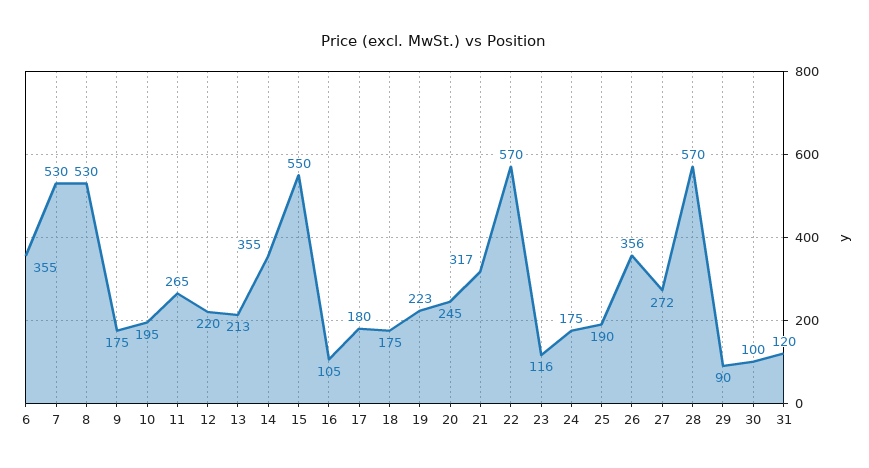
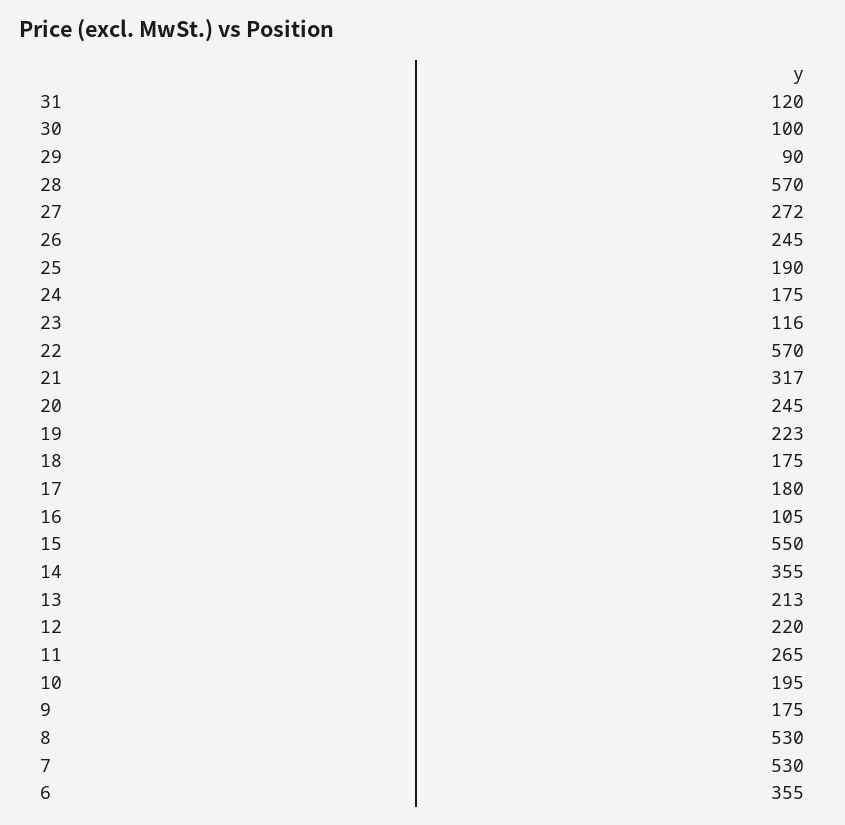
26: 356 -> 245

